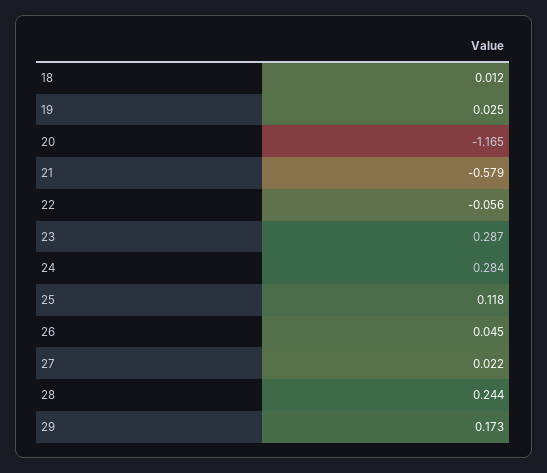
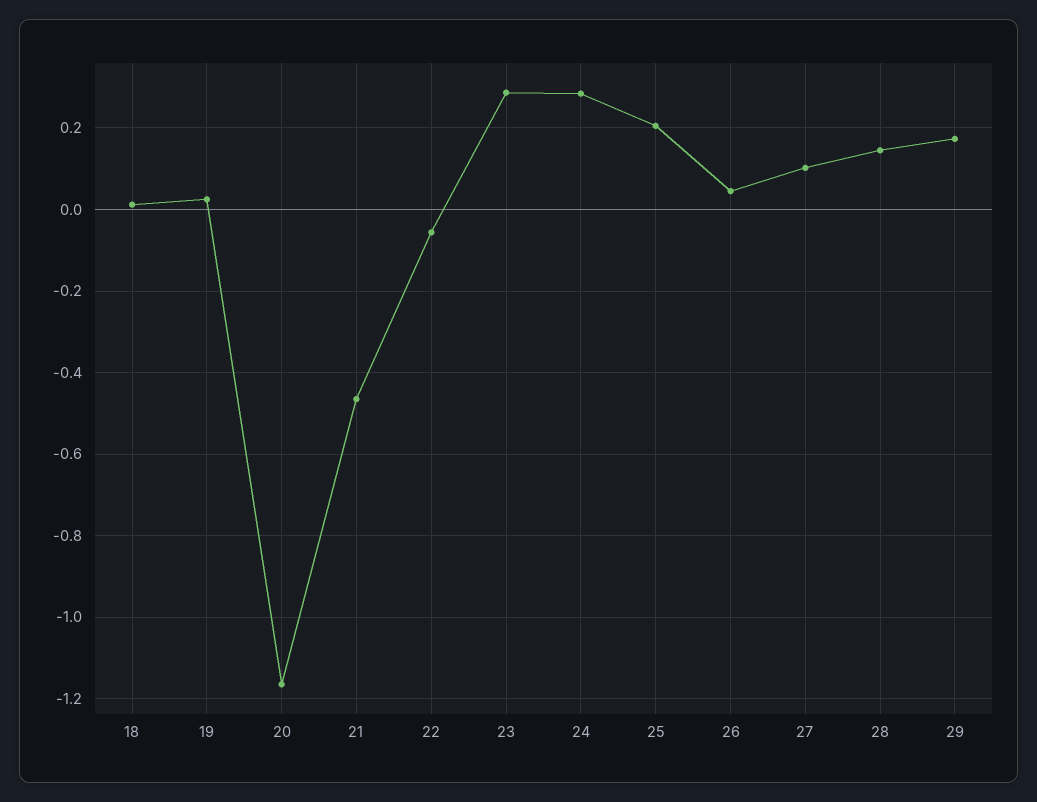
21: -0.579 -> -0.46
25: 0.118 -> 0.2
27: 0.022 -> 0.1
28: 0.244 -> 0.14

